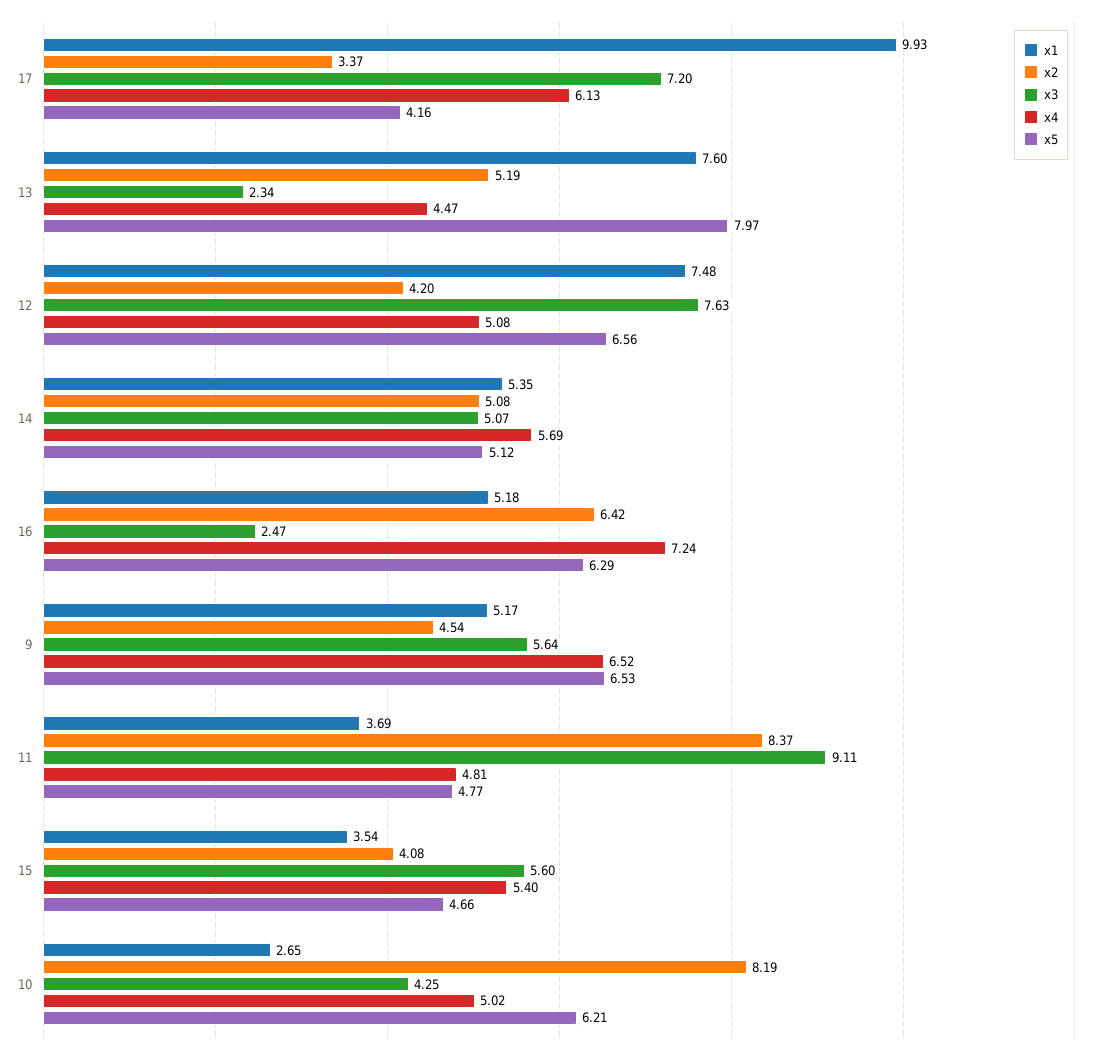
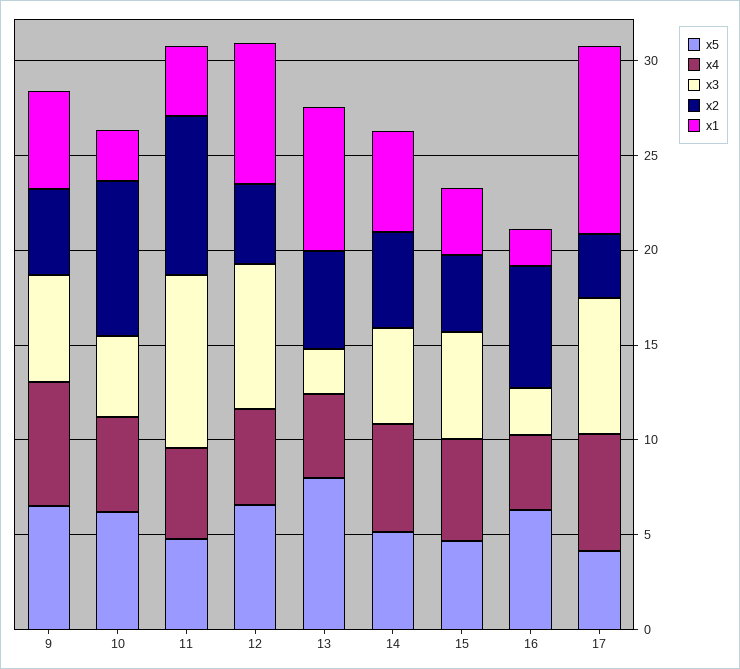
x1, 16: 5.18 -> 2
x4, 16: 7.24 -> 4

